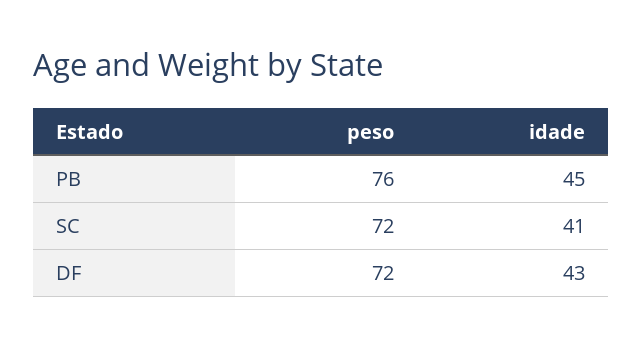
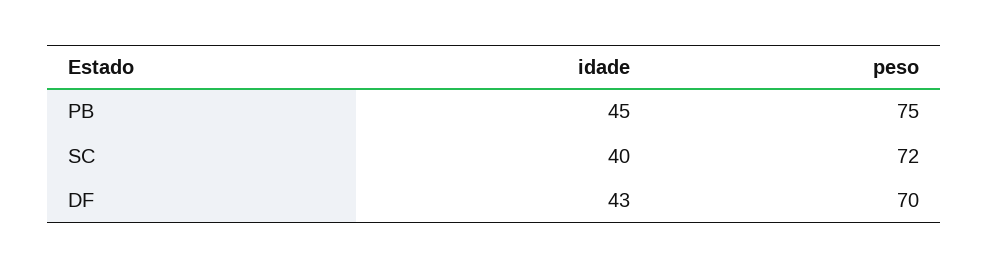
peso, PB: 76 -> 75
idade, SC: 41 -> 40
peso, DF: 72 -> 70

